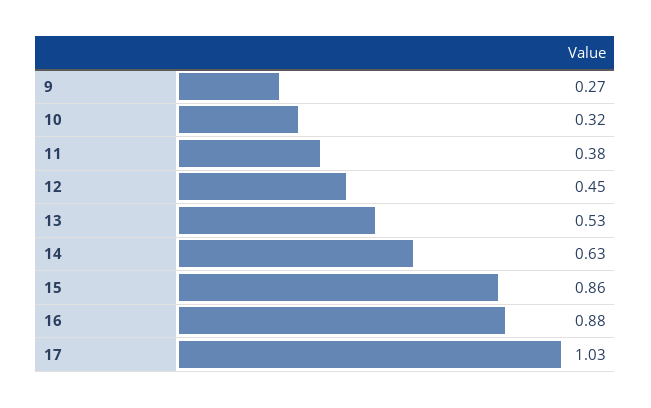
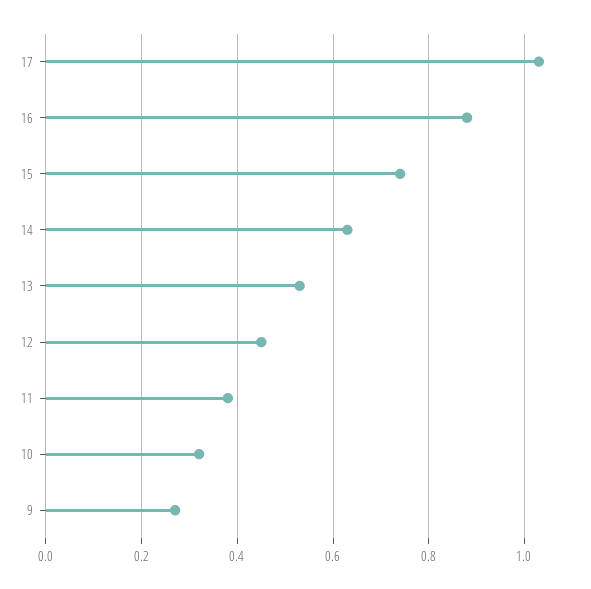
15: 0.86 -> 0.75

